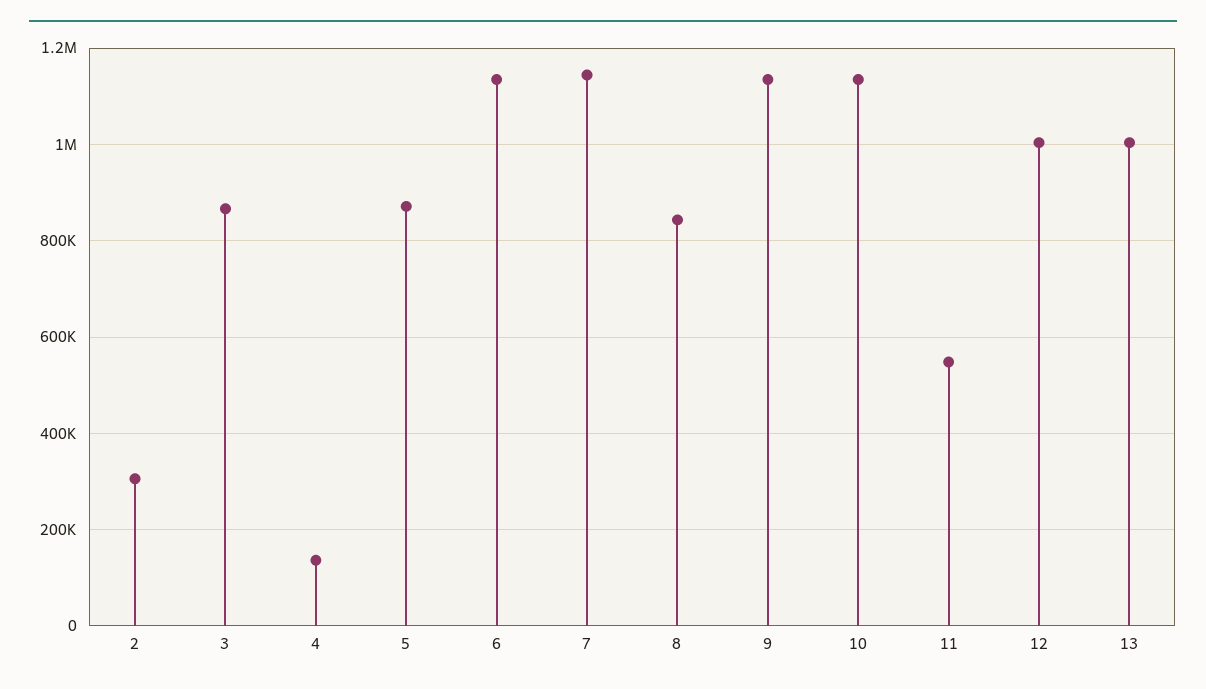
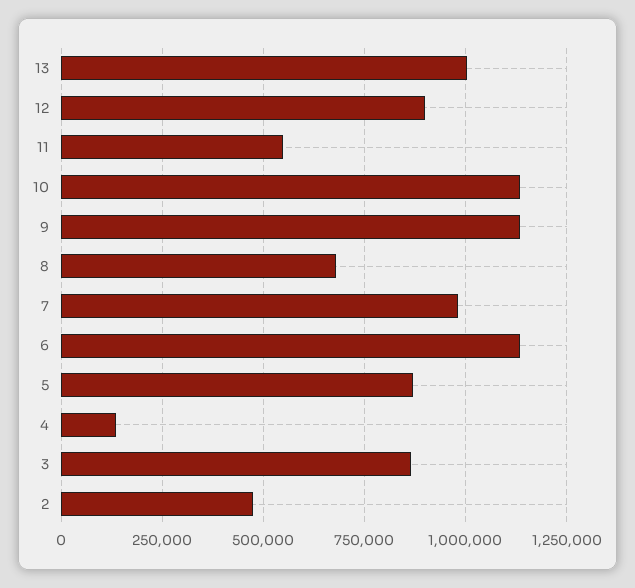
2: 300000 -> 475000
7: 1140000 -> 975000
8: 840000 -> 675000
12: 1000000 -> 900000

